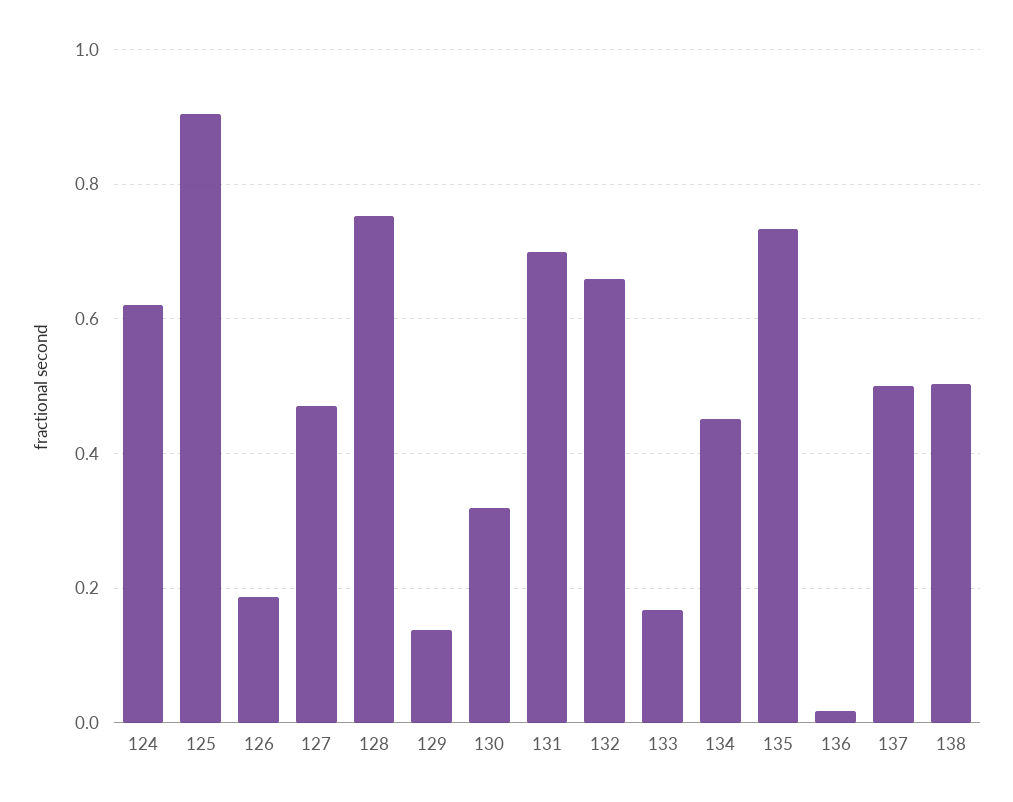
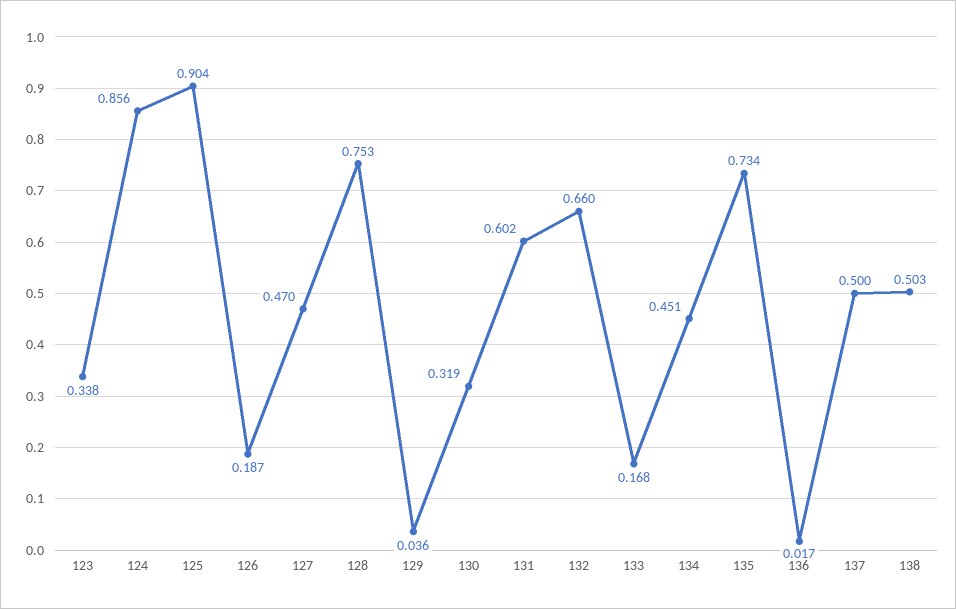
124: 0.62 -> 0.856
129: 0.14 -> 0.036
131: 0.7 -> 0.602
123: none -> 0.338

